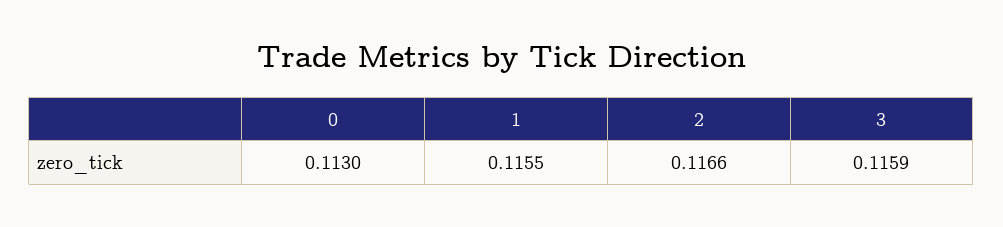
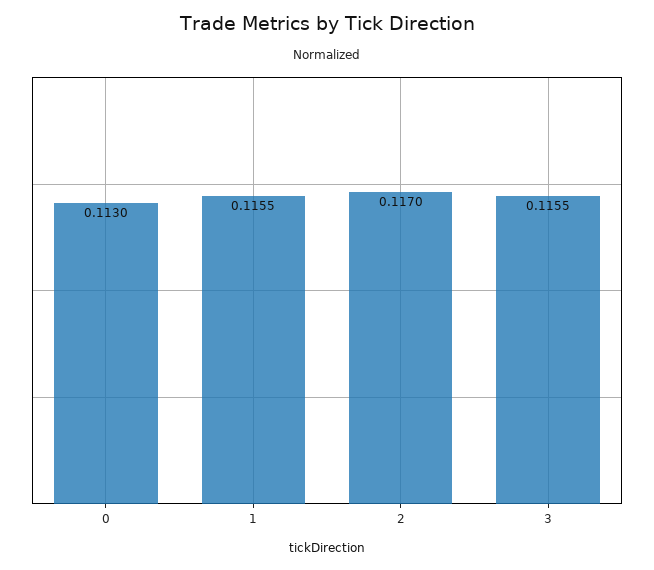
2: 0.1166 -> 0.117
3: 0.1159 -> 0.1155

